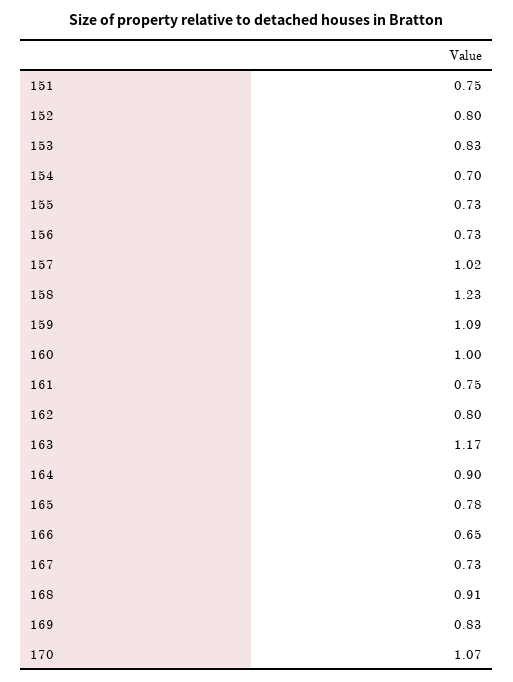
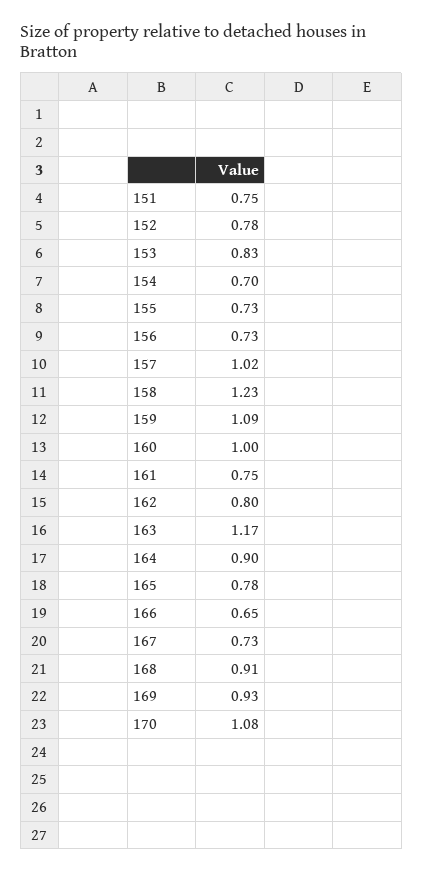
152: 0.8 -> 0.78
169: 0.83 -> 0.93
170: 1.07 -> 1.08

